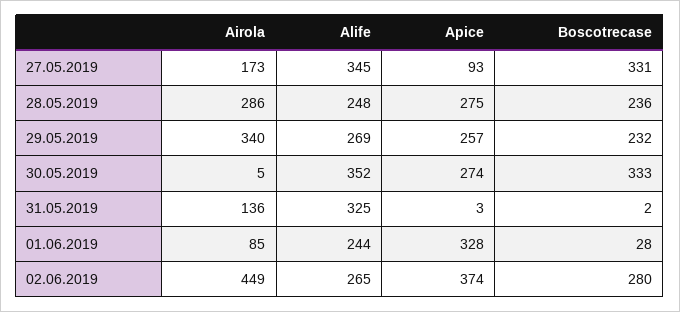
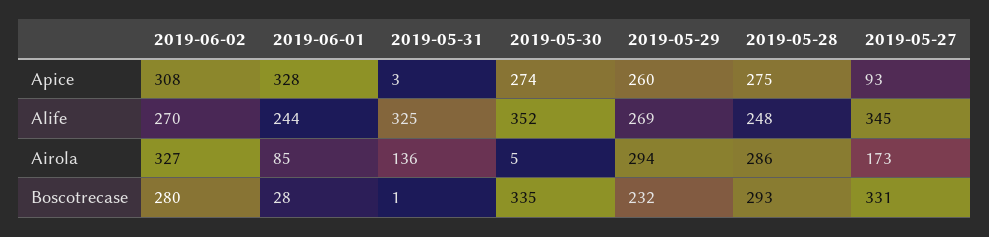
Boscotrecase, 28.05.2019: 236 -> 293
Airola, 29.05.2019: 340 -> 294
Apice, 29.05.2019: 257 -> 260
Boscotrecase, 30.05.2019: 333 -> 335
Boscotrecase, 31.05.2019: 2 -> 1
Airola, 02.06.2019: 449 -> 327
Alife, 02.06.2019: 265 -> 270
Apice, 02.06.2019: 374 -> 308

